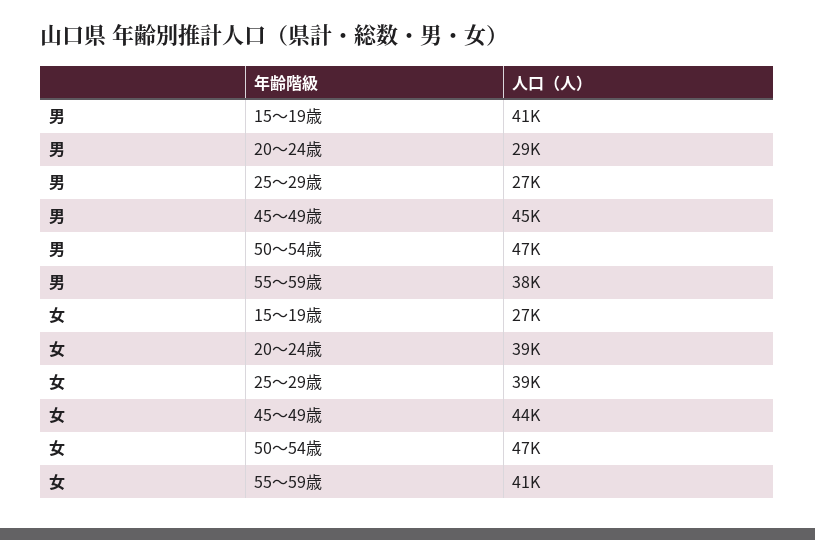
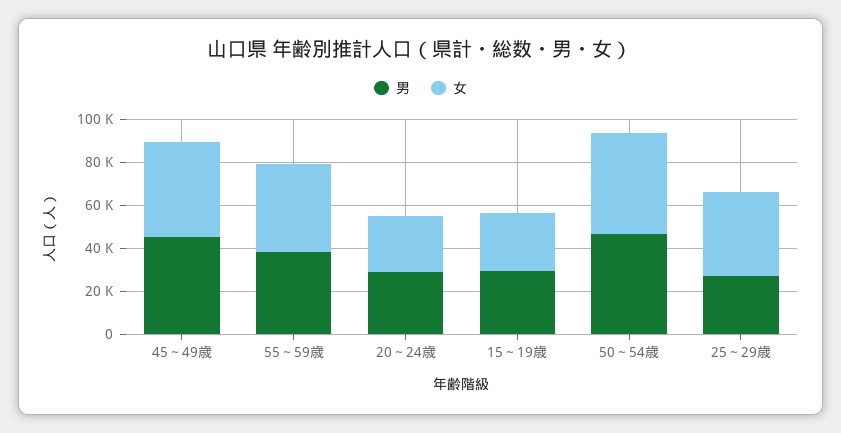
男, 15～19歳: 41000 -> 30000
女, 20～24歳: 39000 -> 25000

